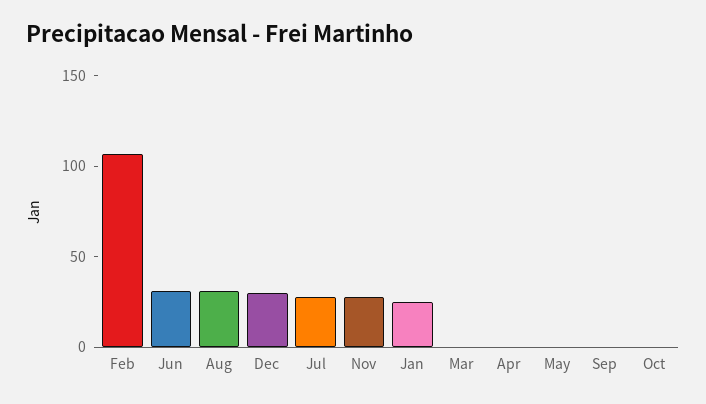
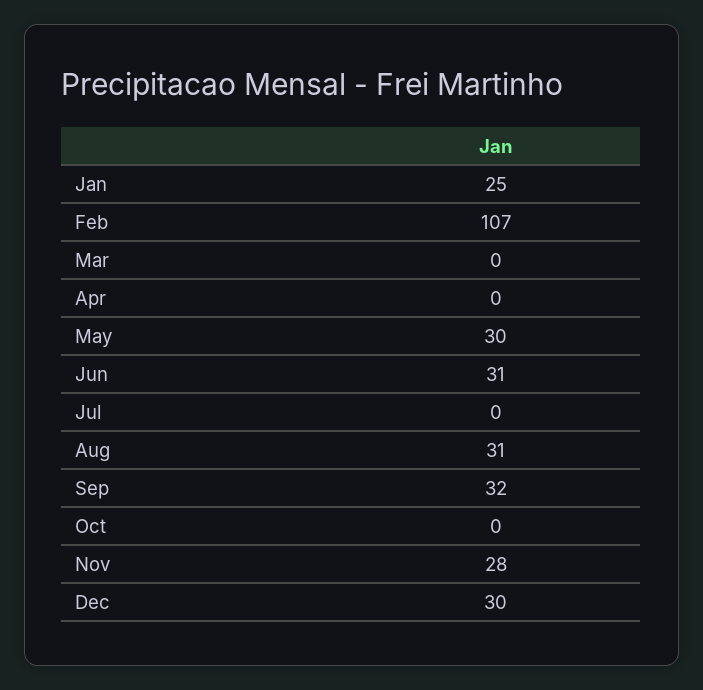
Jul: 30 -> 0
May: 0 -> 30
Sep: 0 -> 32

